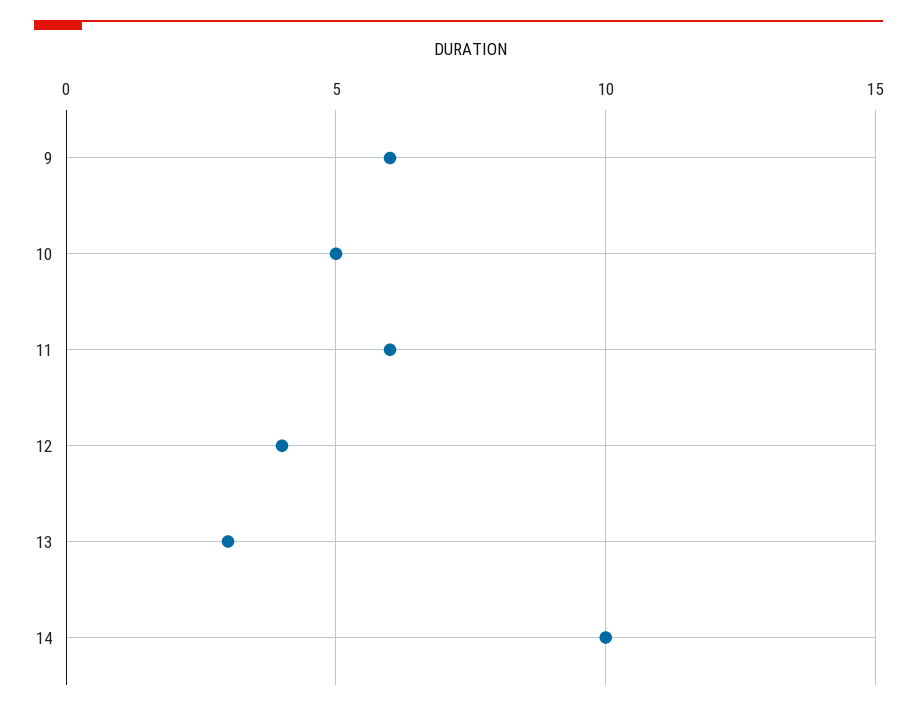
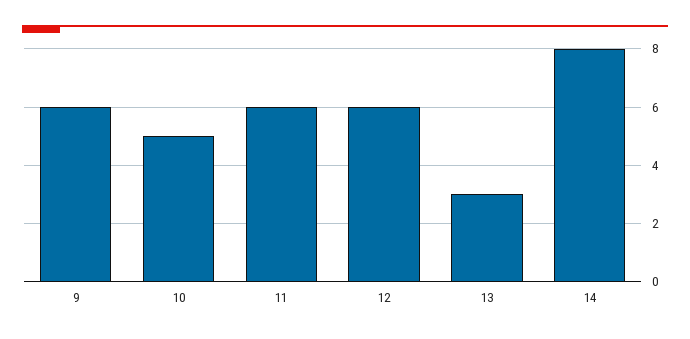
12: 4 -> 6
14: 10 -> 8

